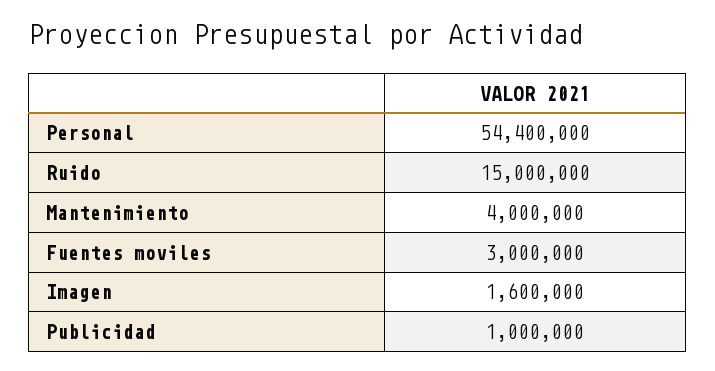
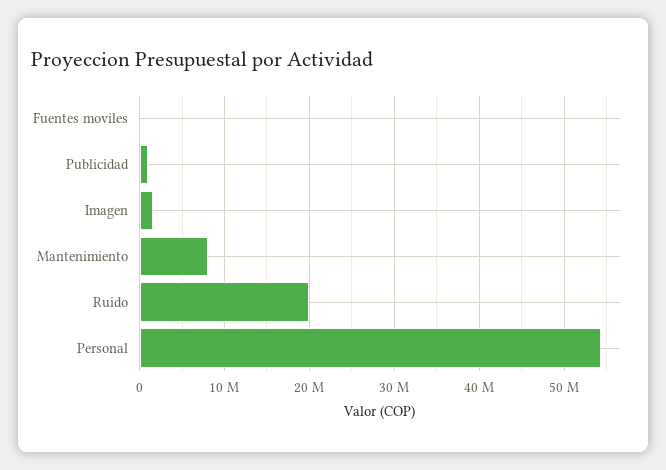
Ruido: 15000000 -> 20000000
Mantenimiento: 4000000 -> 8000000
Fuentes moviles: 3000000 -> 0

